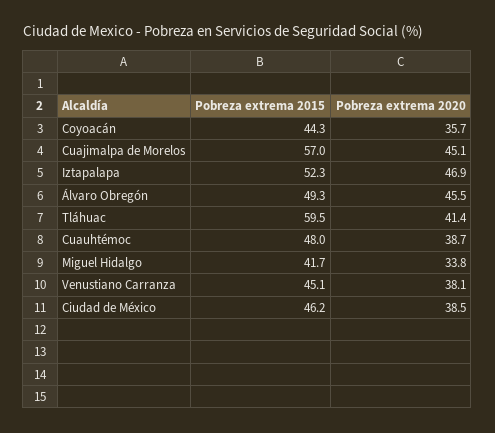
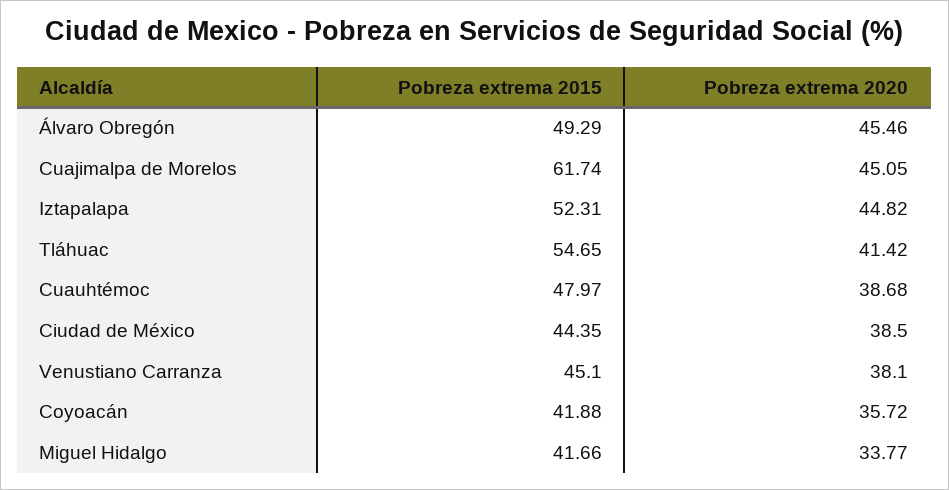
Pobreza extrema 2015, Coyoacán: 44.3 -> 41.88
Pobreza extrema 2015, Cuajimalpa de Morelos: 57 -> 61.74
Pobreza extrema 2020, Iztapalapa: 46.9 -> 44.82
Pobreza extrema 2015, Tláhuac: 59.5 -> 54.65
Pobreza extrema 2015, Ciudad de México: 46.2 -> 44.35

